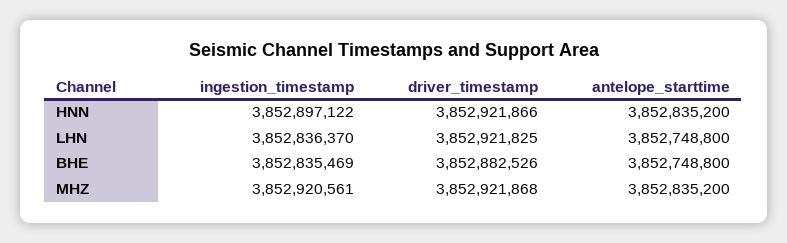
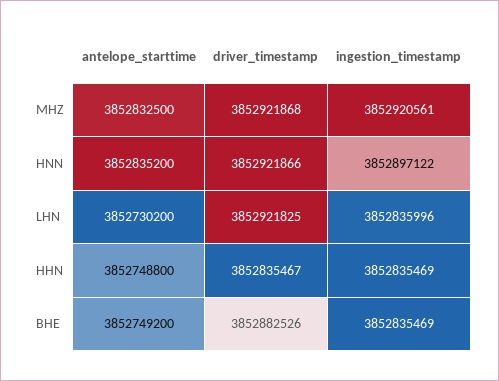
ingestion_timestamp, LHN: 3852836370 -> 3852835996
antelope_starttime, LHN: 3852748800 -> 3852730200
antelope_starttime, BHE: 3852748800 -> 3852749200
antelope_starttime, MHZ: 3852835200 -> 3852832500
antelope_starttime, HHN: none -> 3852748800
driver_timestamp, HHN: none -> 3852835467
ingestion_timestamp, HHN: none -> 3852835469

